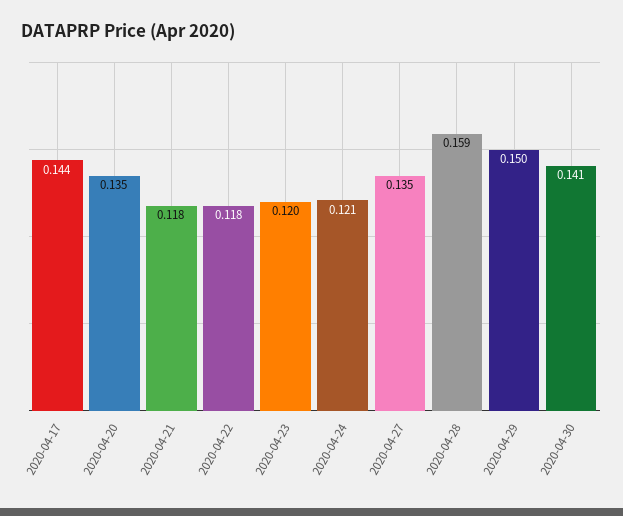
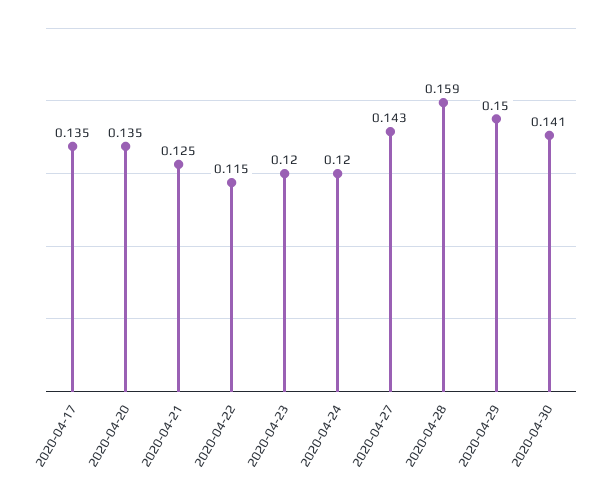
2020-04-17: 0.144 -> 0.135
2020-04-21: 0.118 -> 0.125
2020-04-22: 0.118 -> 0.115
2020-04-24: 0.121 -> 0.12
2020-04-27: 0.135 -> 0.143

